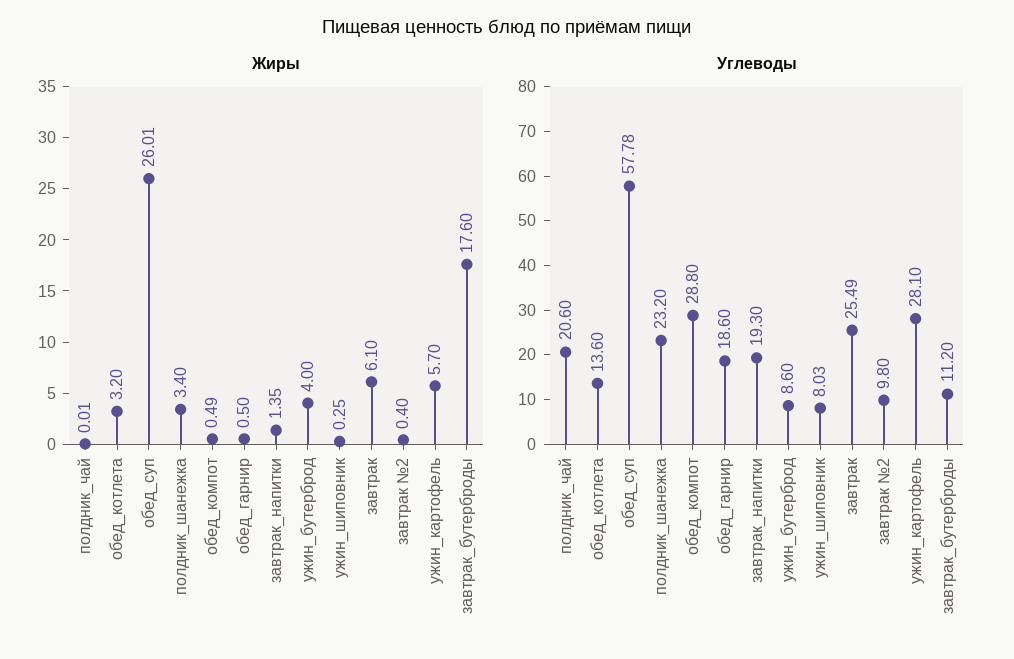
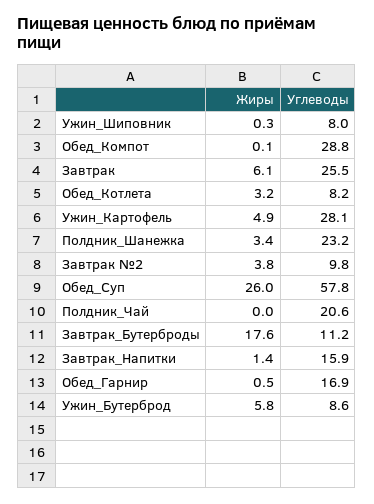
Жиры, обед_компот: 0.49 -> 0.1
Жиры, ужин_бутерброд: 4 -> 5.8
Жиры, завтрак №2: 0.4 -> 3.8
Жиры, ужин_картофель: 5.7 -> 4.9
Углеводы, обед_котлета: 13.6 -> 8.2
Углеводы, обед_гарнир: 18.6 -> 16.9
Углеводы, завтрак_напитки: 19.3 -> 15.9

